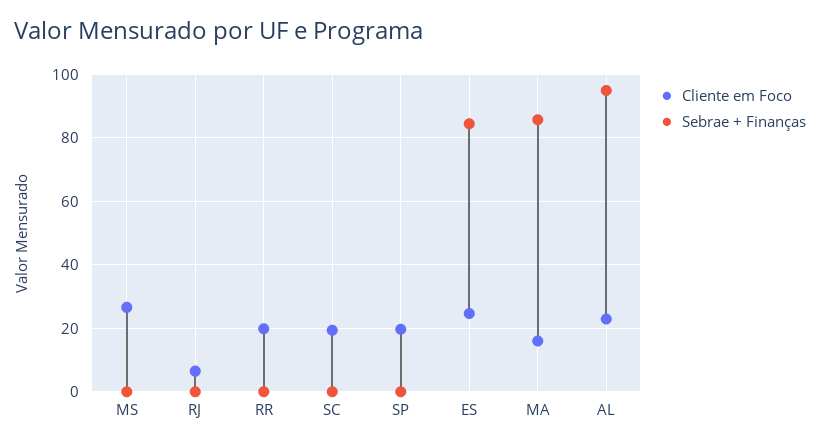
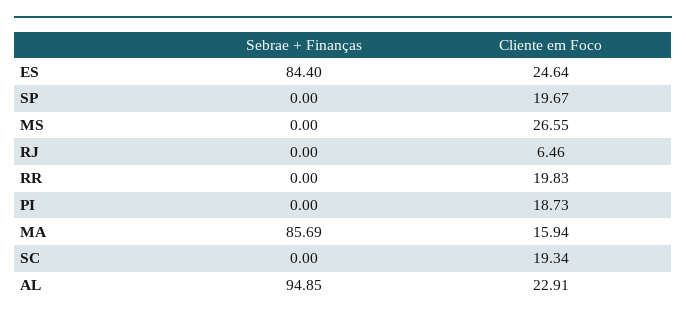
Sebrae + Finanças, PI: none -> 0
Cliente em Foco, PI: none -> 18.73

